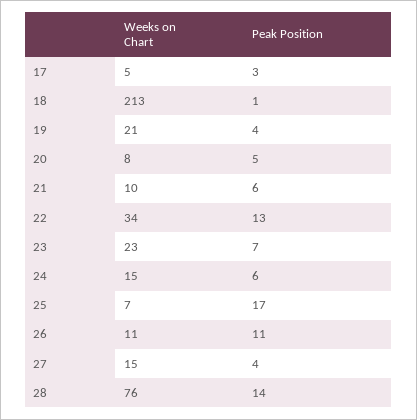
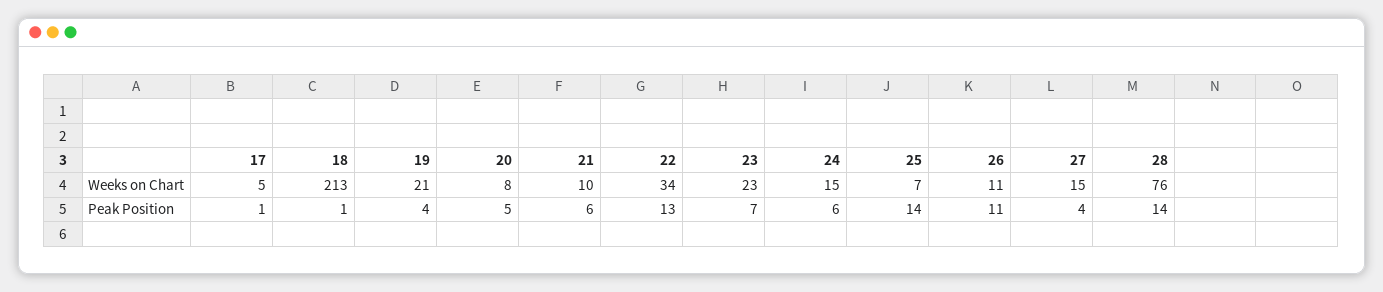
Peak Position, 17: 3 -> 1
Peak Position, 25: 17 -> 14

